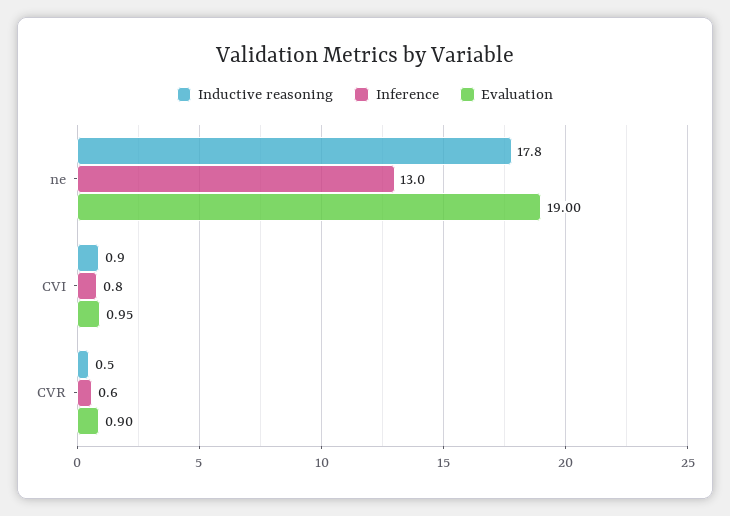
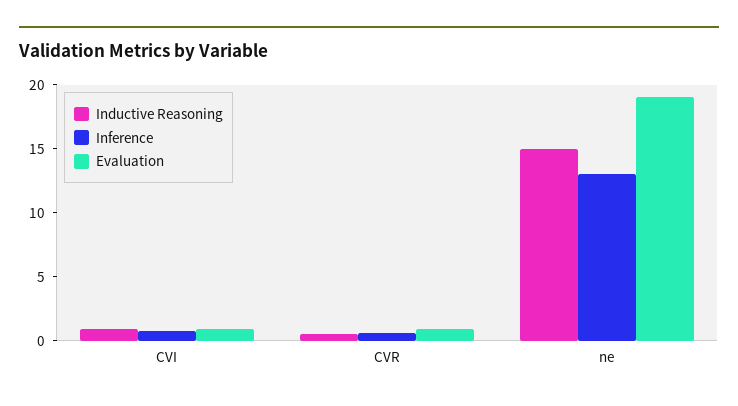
Inductive reasoning, ne: 17.8 -> 15

